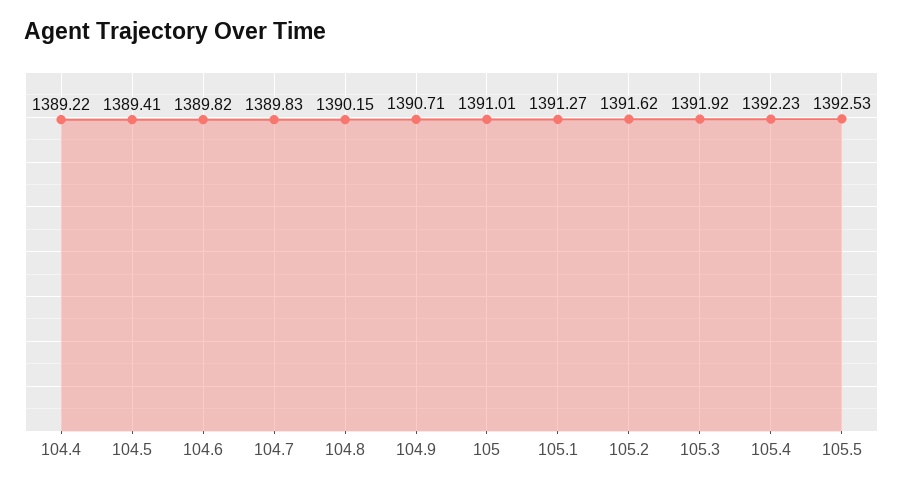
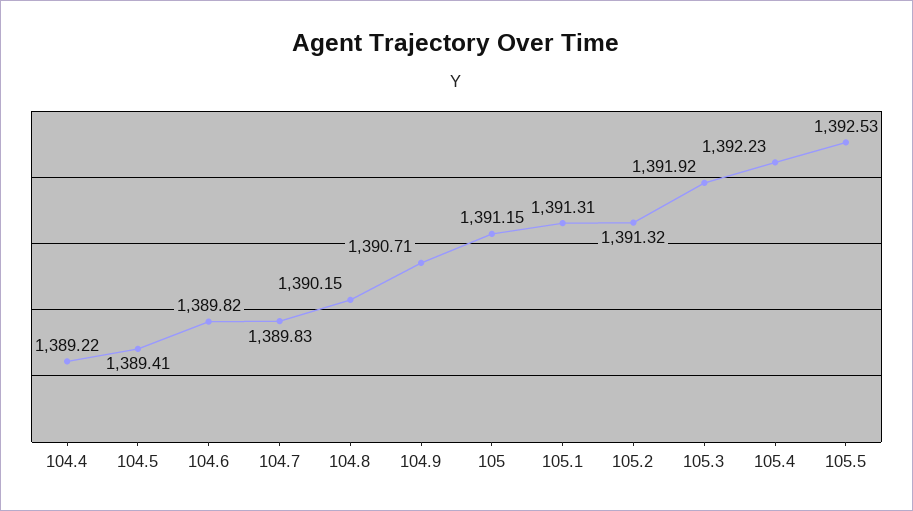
105: 1391.01 -> 1391.15
105.1: 1391.27 -> 1391.31
105.2: 1391.62 -> 1391.32

